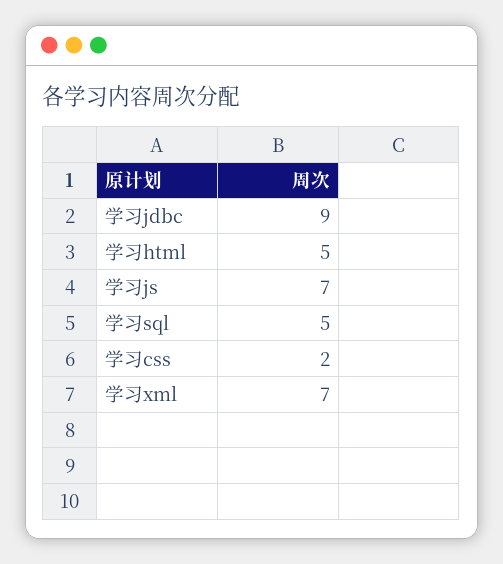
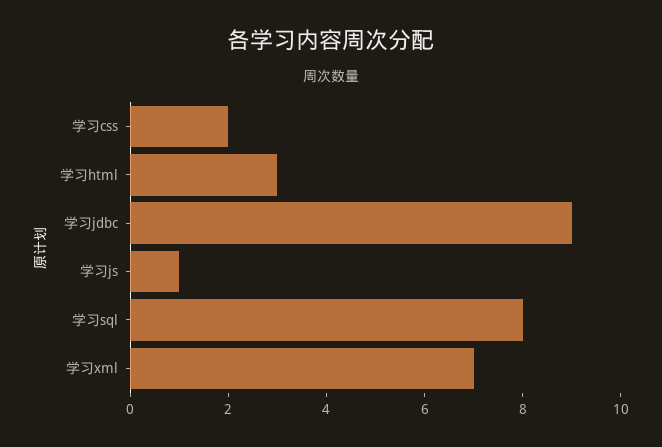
学习html: 5 -> 3
学习js: 7 -> 1
学习sql: 5 -> 8

